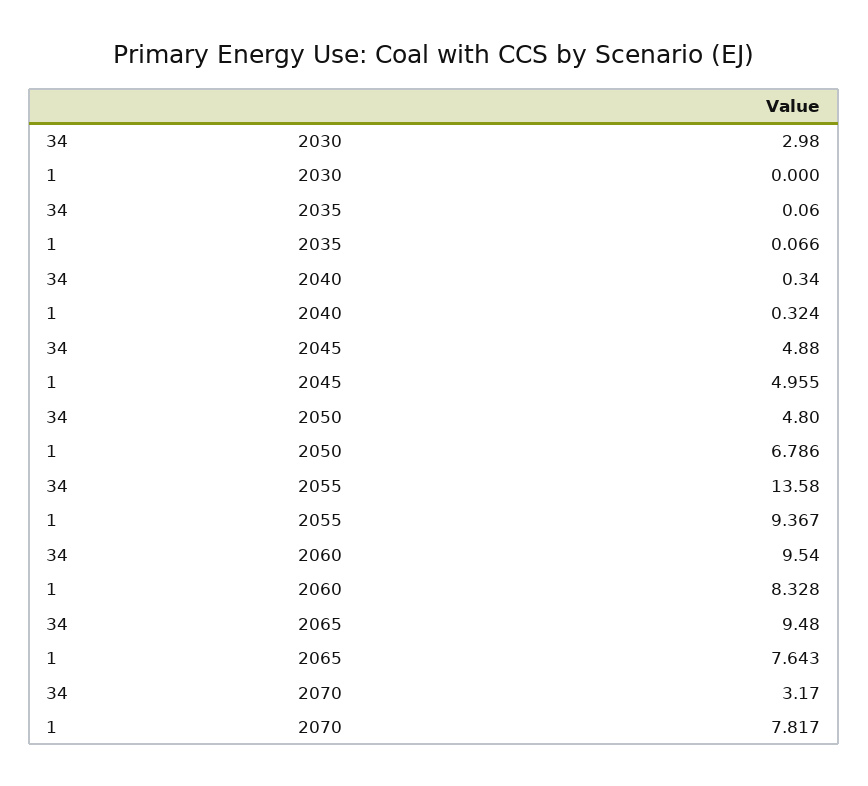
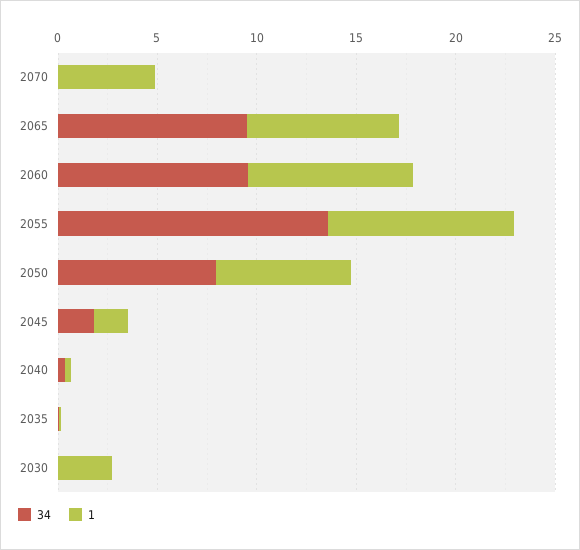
34, 2030: 2.98 -> 0
1, 2030: 0 -> 3
34, 2045: 4.88 -> 2
1, 2045: 4.955 -> 2
34, 2050: 4.8 -> 8
34, 2070: 3.17 -> 0
1, 2070: 7.817 -> 5

